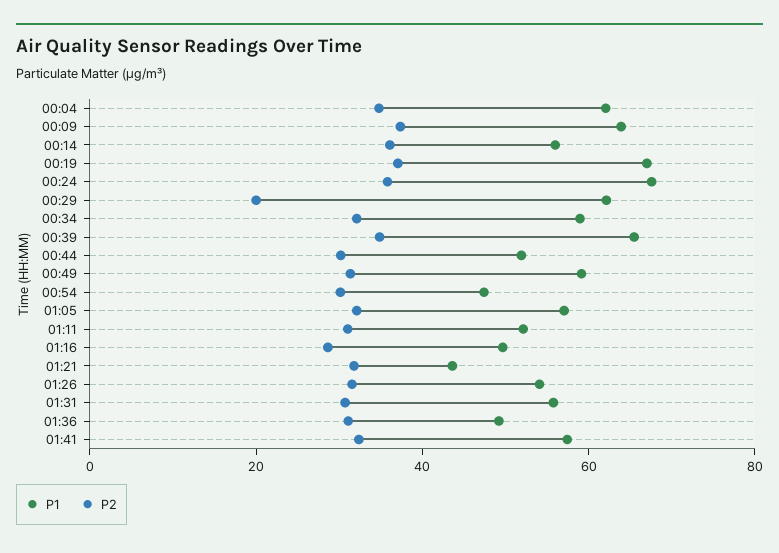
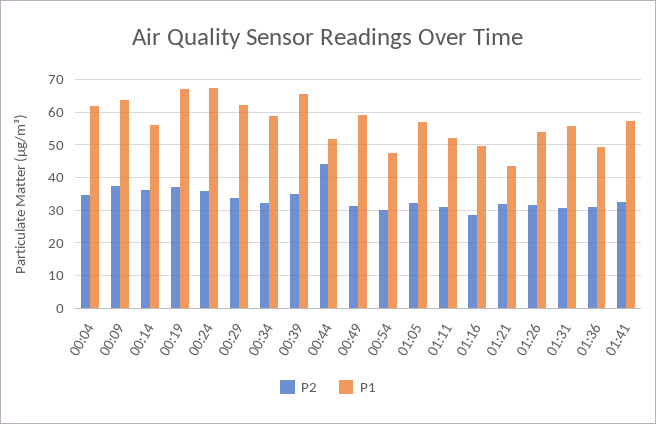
P2, 00:29: 20 -> 34
P2, 00:44: 30 -> 44

